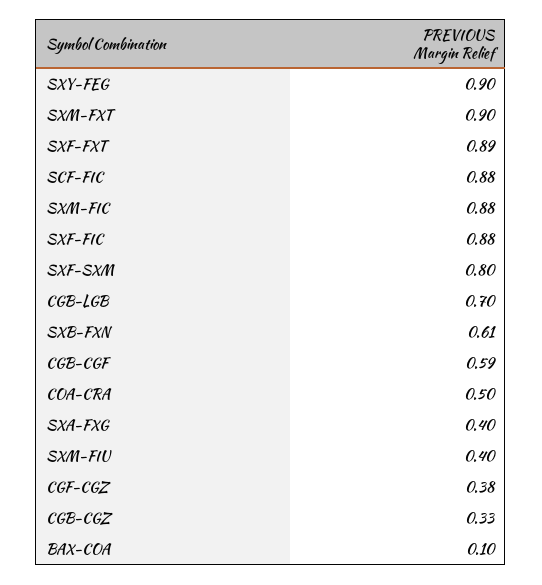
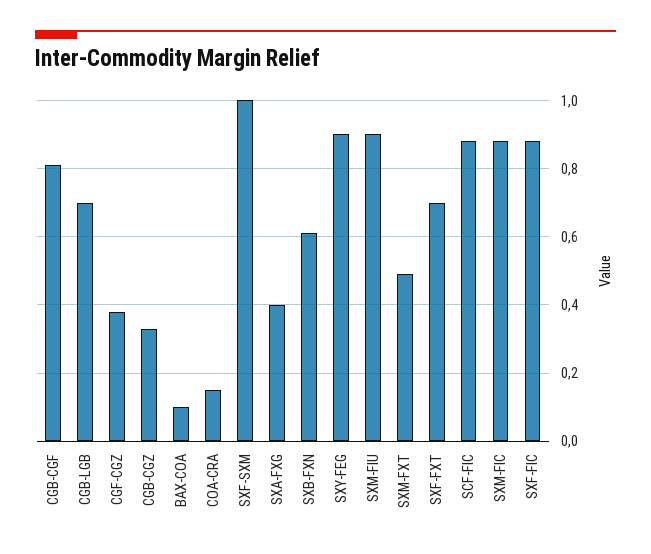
SXM-FXT: 0.9 -> 0.5
SXF-FXT: 0.89 -> 0.7
SXF-SXM: 0.8 -> 1
CGB-CGF: 0.59 -> 0.8
COA-CRA: 0.5 -> 0.15
SXM-FIU: 0.4 -> 0.9

